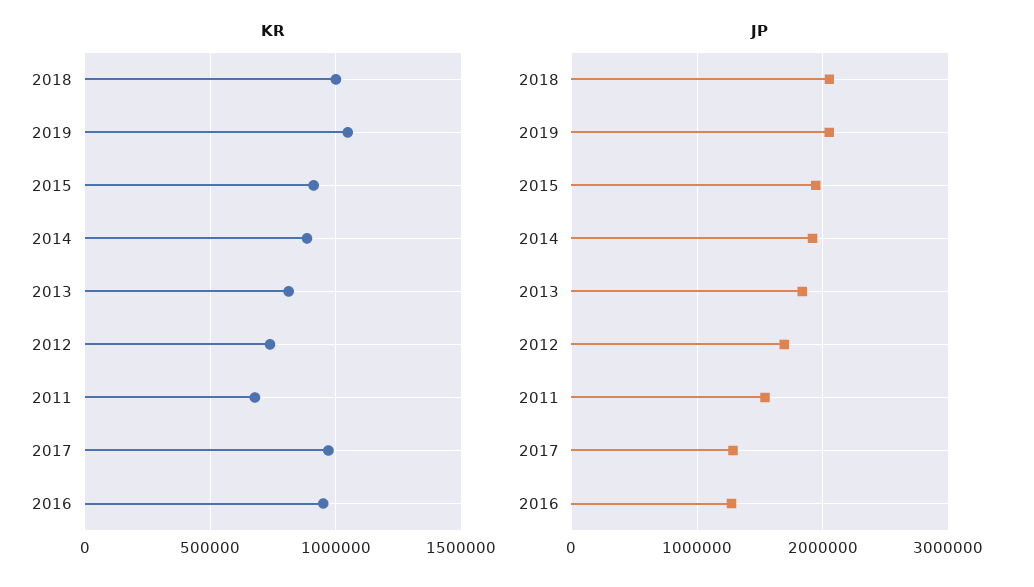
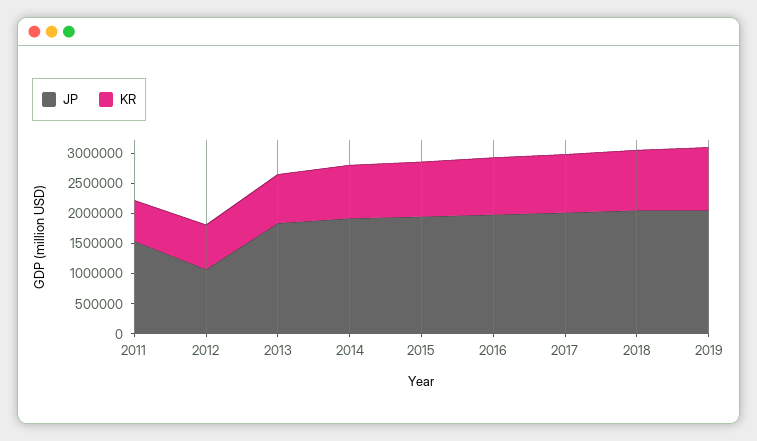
JP, 2012: 1700000 -> 1000000
JP, 2017: 1300000 -> 2000000
JP, 2016: 1300000 -> 2000000

